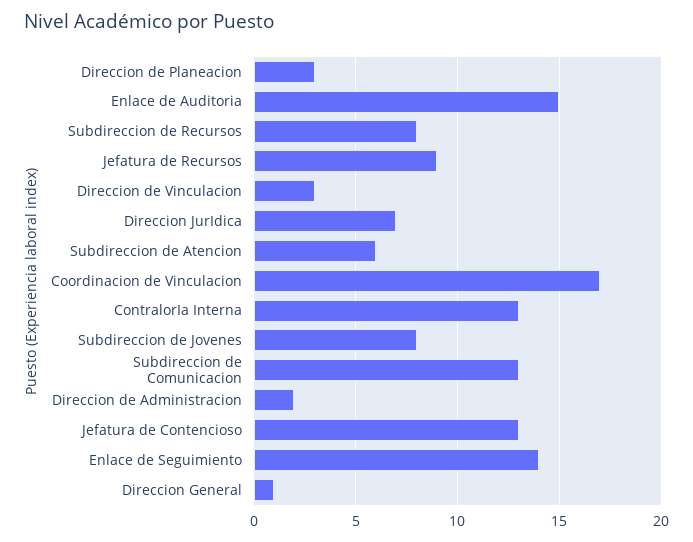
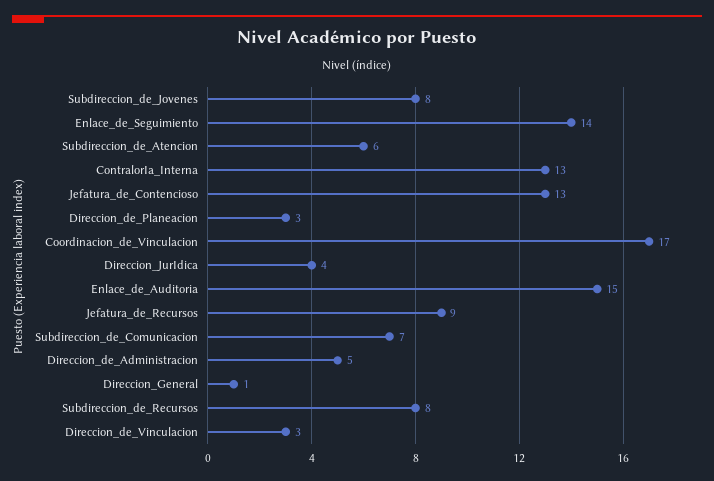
Direccion JurIdica: 7 -> 4
Subdireccion de Comunicacion: 13 -> 7
Direccion de Administracion: 2 -> 5

